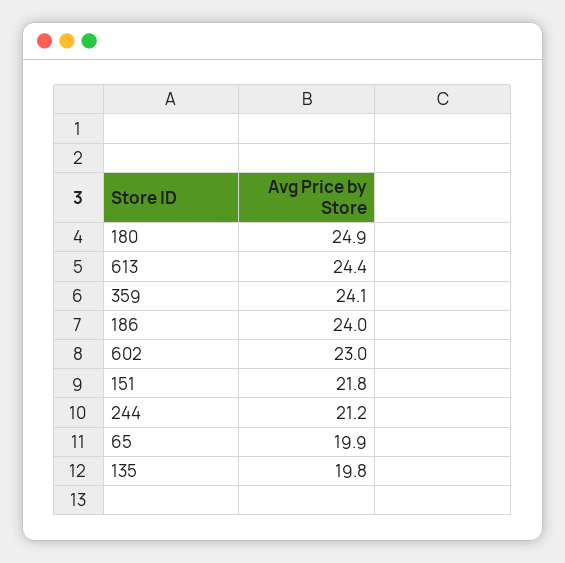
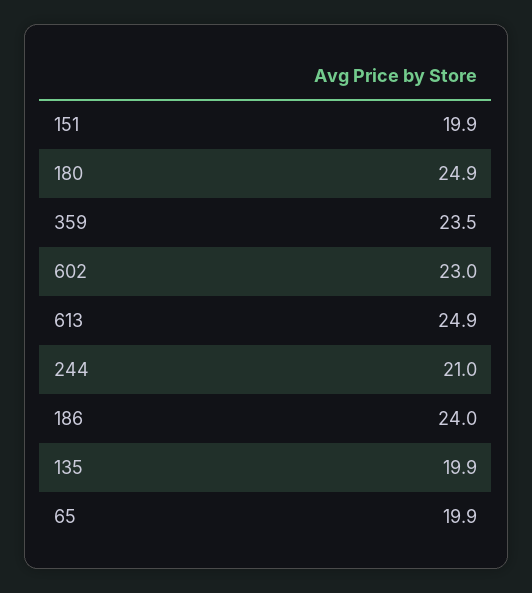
613: 24.4 -> 24.9
359: 24.1 -> 23.5
151: 21.8 -> 19.9
244: 21.2 -> 21
135: 19.8 -> 19.9

